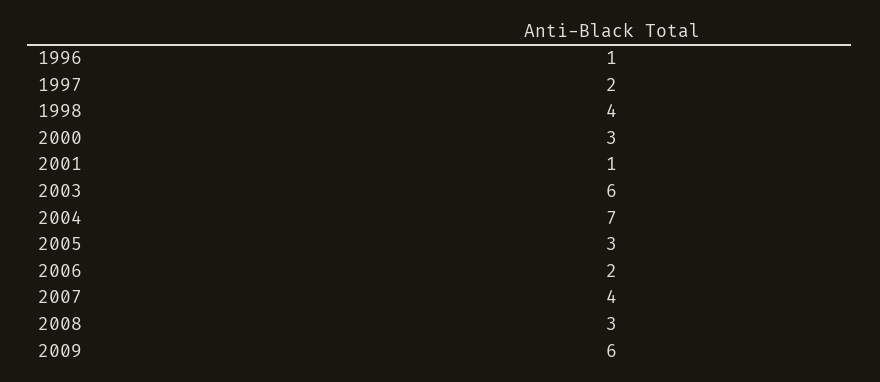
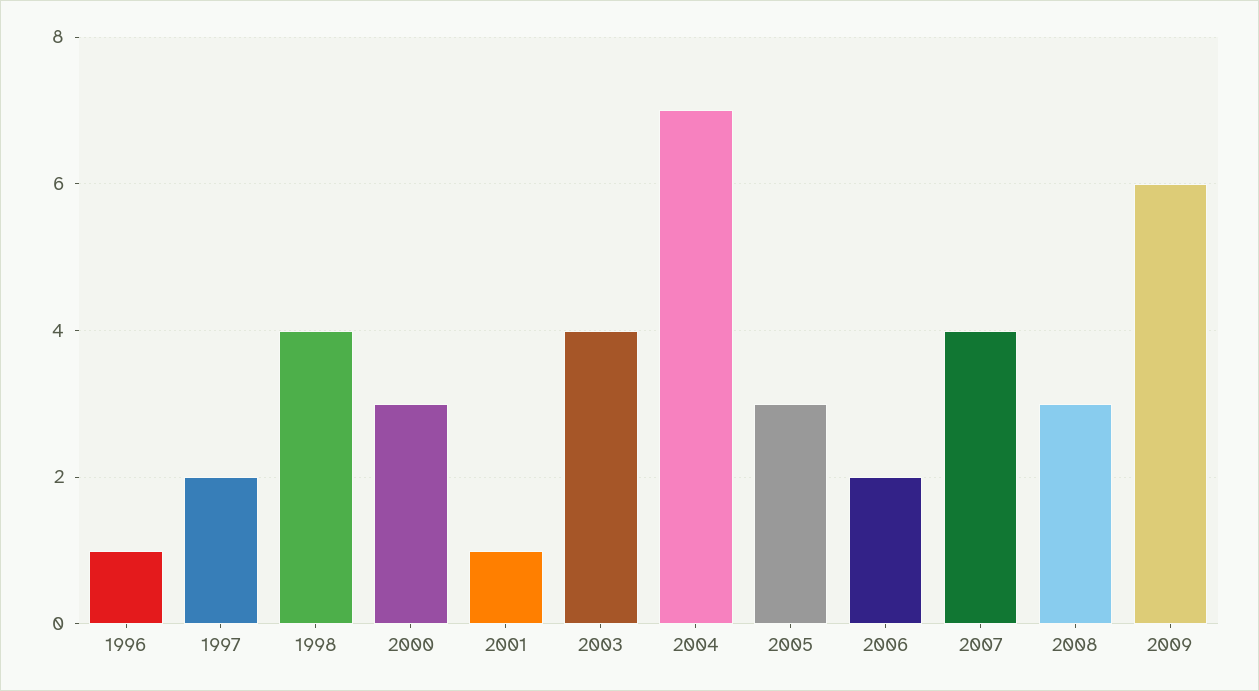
2003: 6 -> 4

